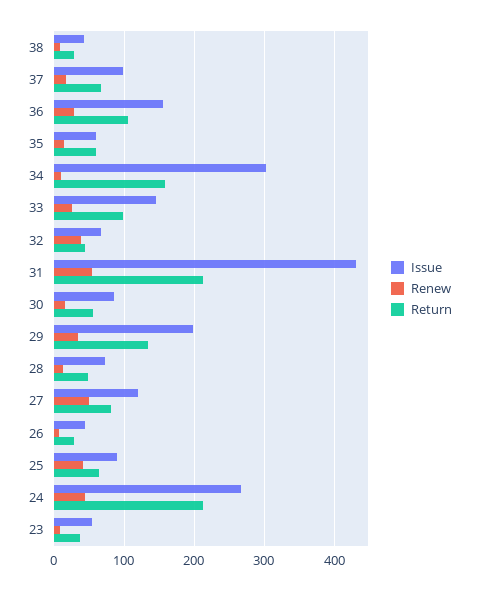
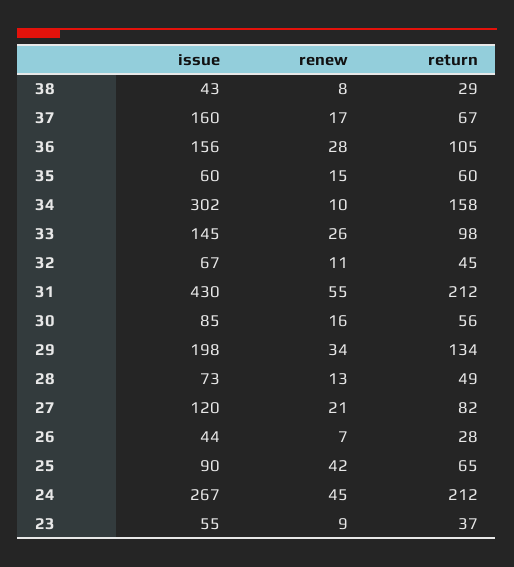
Issue, 37: 100 -> 160
Renew, 32: 40 -> 11
Renew, 27: 50 -> 21

